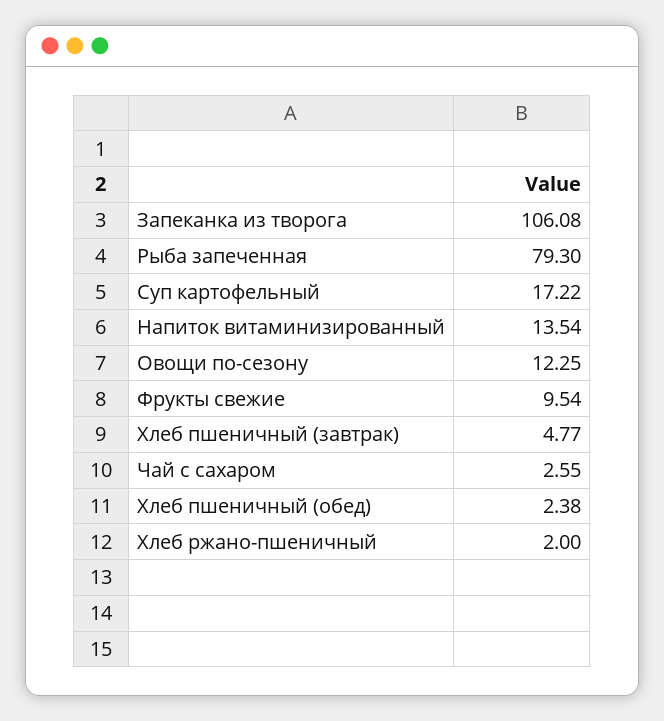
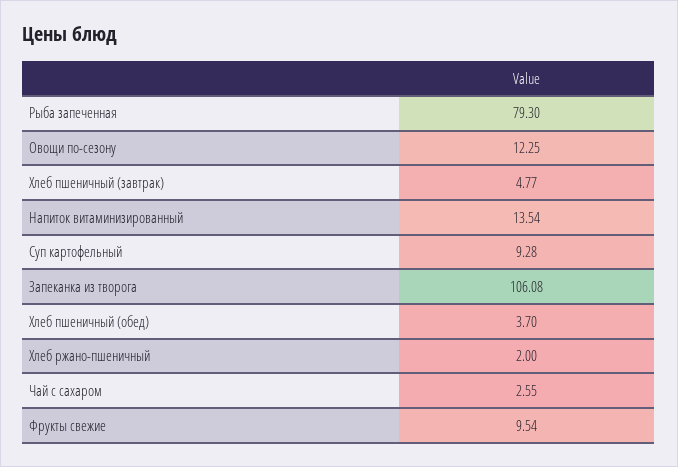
Суп картофельный: 17.22 -> 9.28
Хлеб пшеничный (обед): 2.38 -> 3.7

